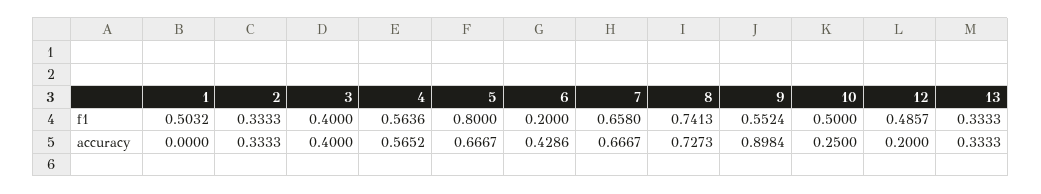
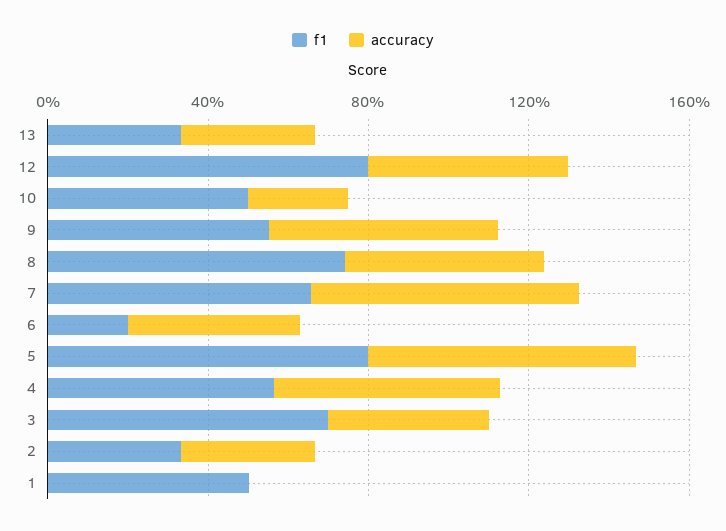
f1, 3: 0.4 -> 0.7
f1, 12: 0.4857 -> 0.8
accuracy, 8: 0.7273 -> 0.5
accuracy, 9: 0.8984 -> 0.6
accuracy, 12: 0.2 -> 0.5

